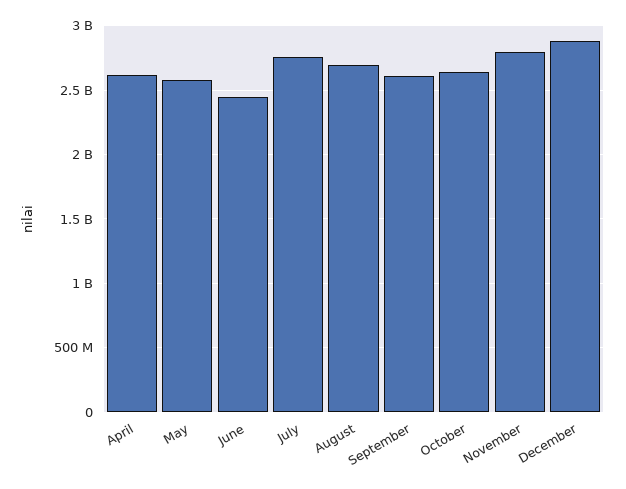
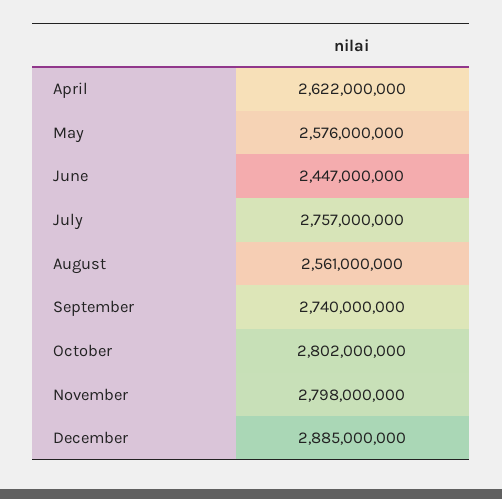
August: 2700000000 -> 2561000000
September: 2600000000 -> 2740000000
October: 2650000000 -> 2802000000

